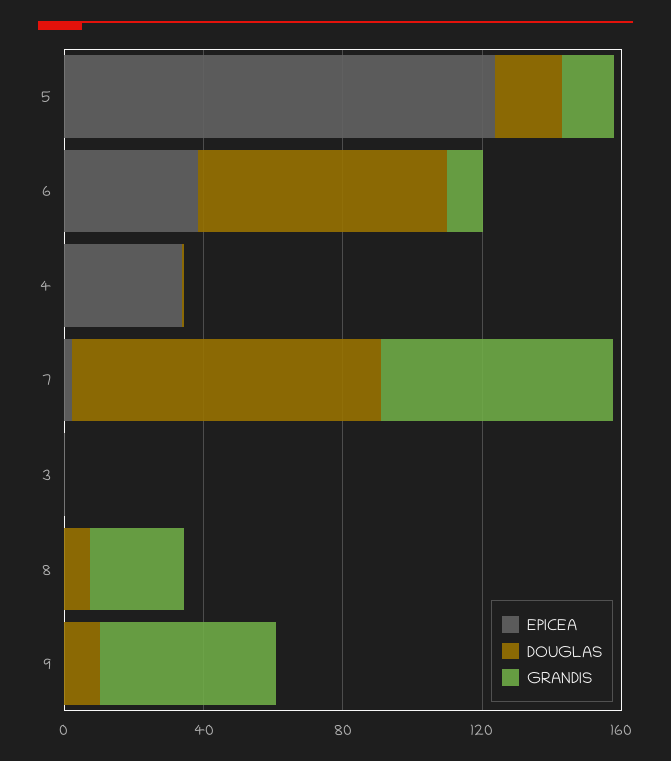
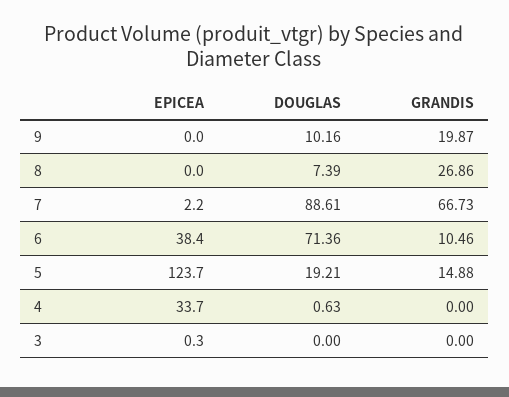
GRANDIS, 9: 50 -> 19.87

